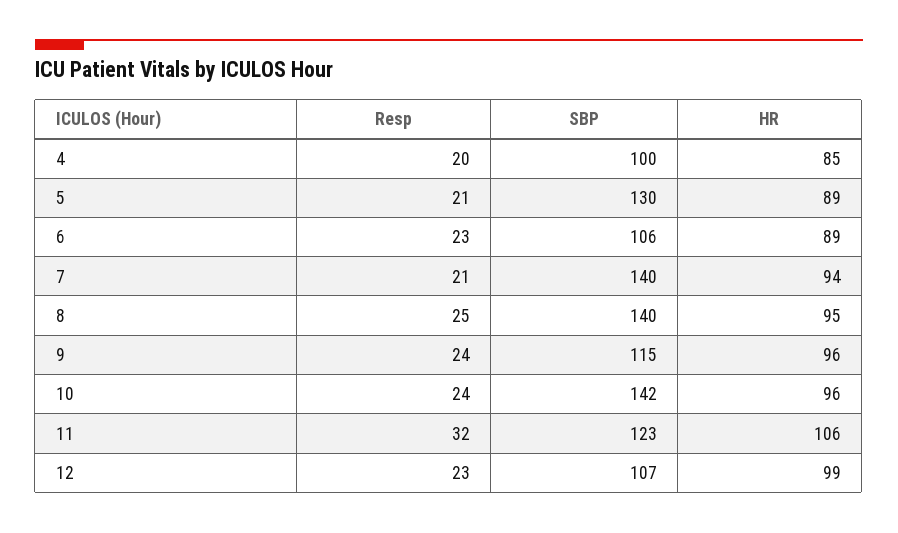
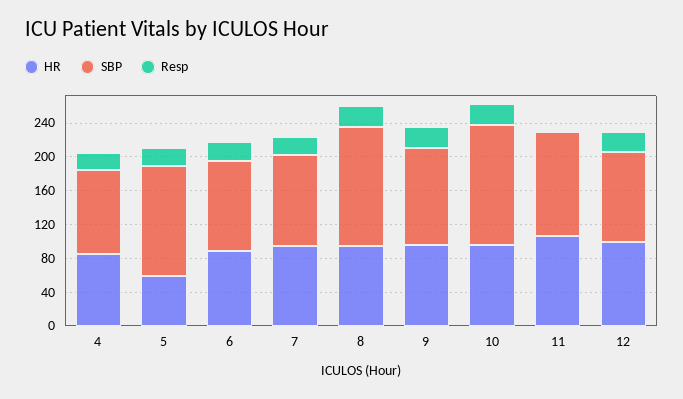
HR, 5: 89 -> 60
SBP, 7: 140 -> 110
Resp, 11: 32 -> 0

